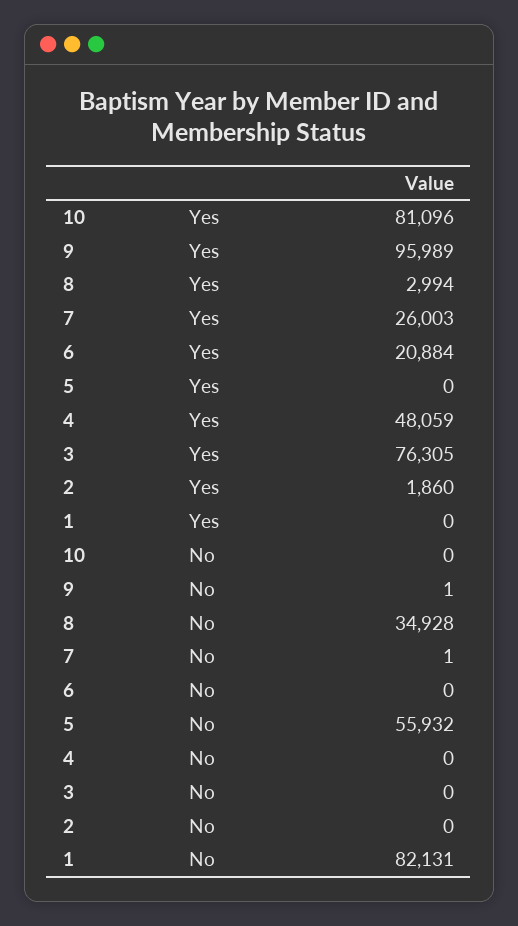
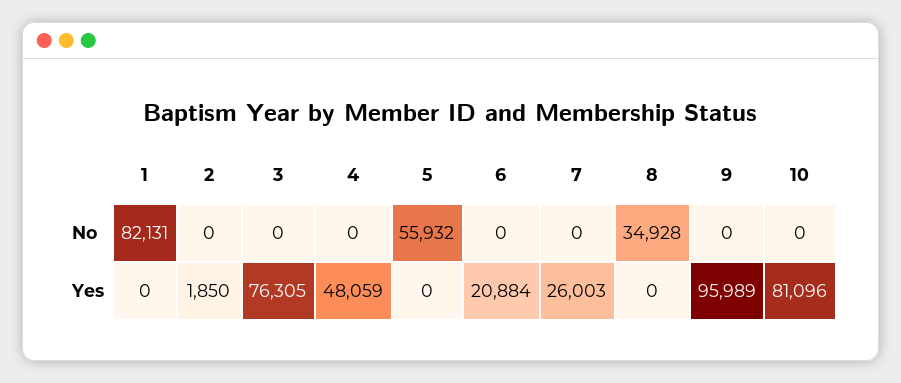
8, Yes: 2994 -> 0
2, Yes: 1860 -> 1850
9, No: 1 -> 0
7, No: 1 -> 0

